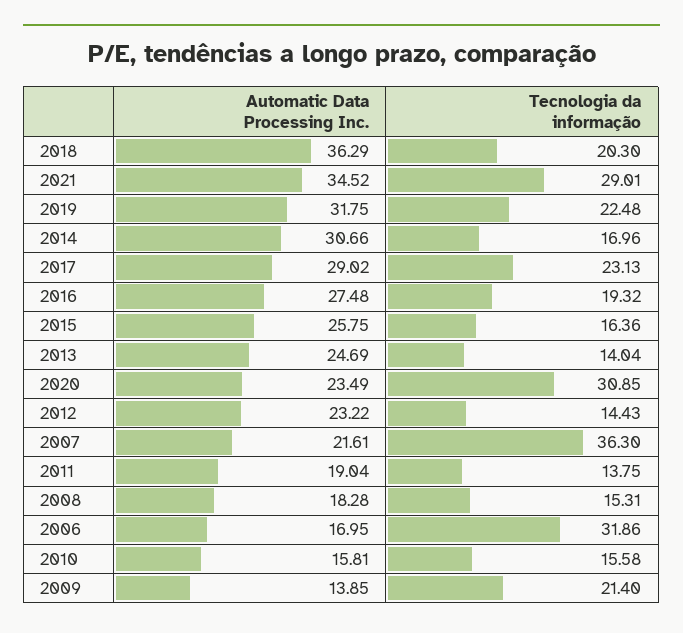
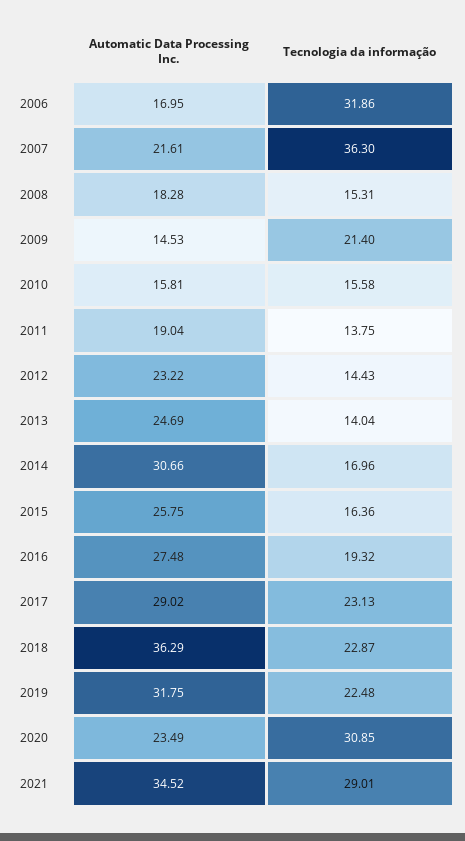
Tecnologia da informação, 2018: 20.3 -> 22.87
Automatic Data Processing Inc., 2009: 13.85 -> 14.53

